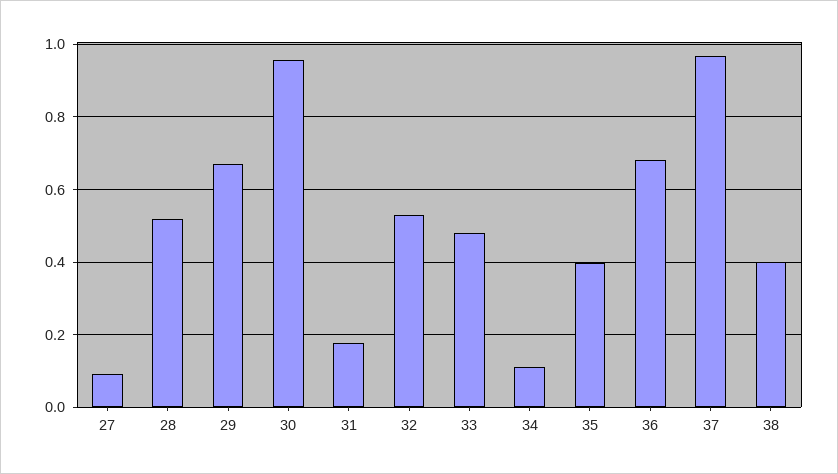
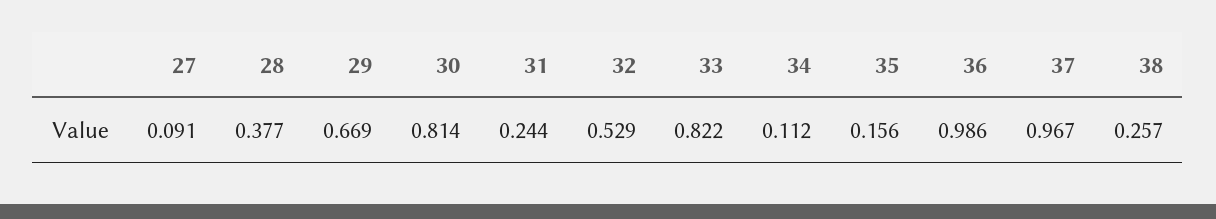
28: 0.52 -> 0.377
30: 0.96 -> 0.814
31: 0.18 -> 0.244
33: 0.48 -> 0.822
35: 0.4 -> 0.156
36: 0.68 -> 0.986
38: 0.4 -> 0.257

